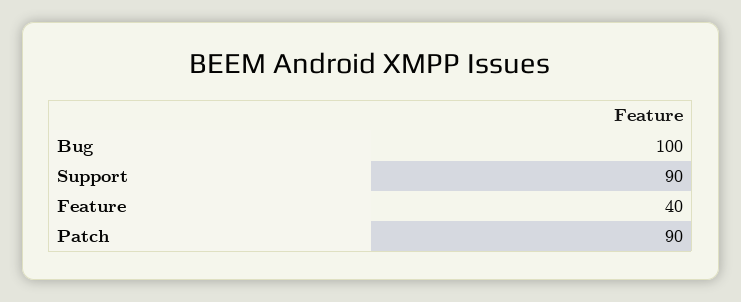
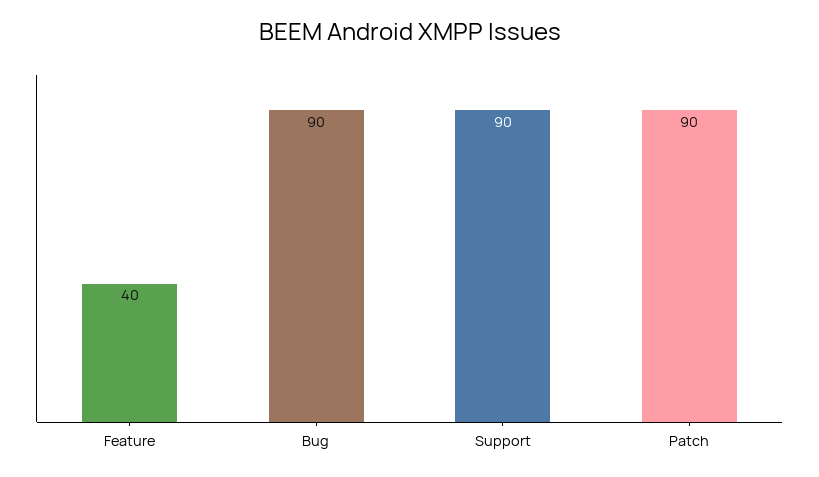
Bug: 100 -> 90

